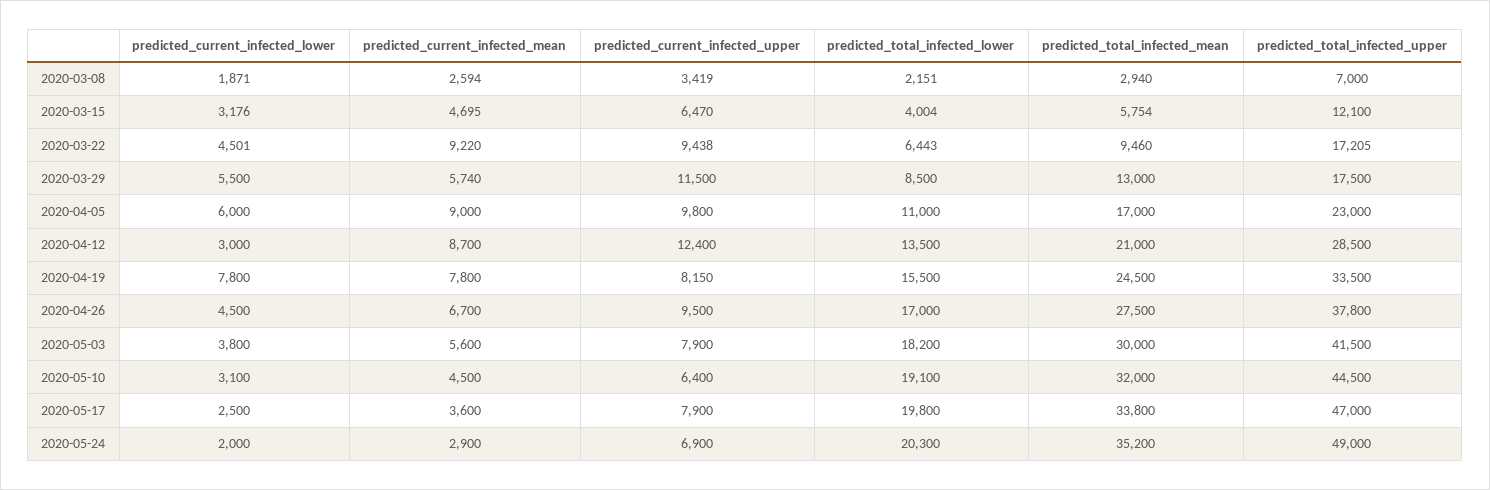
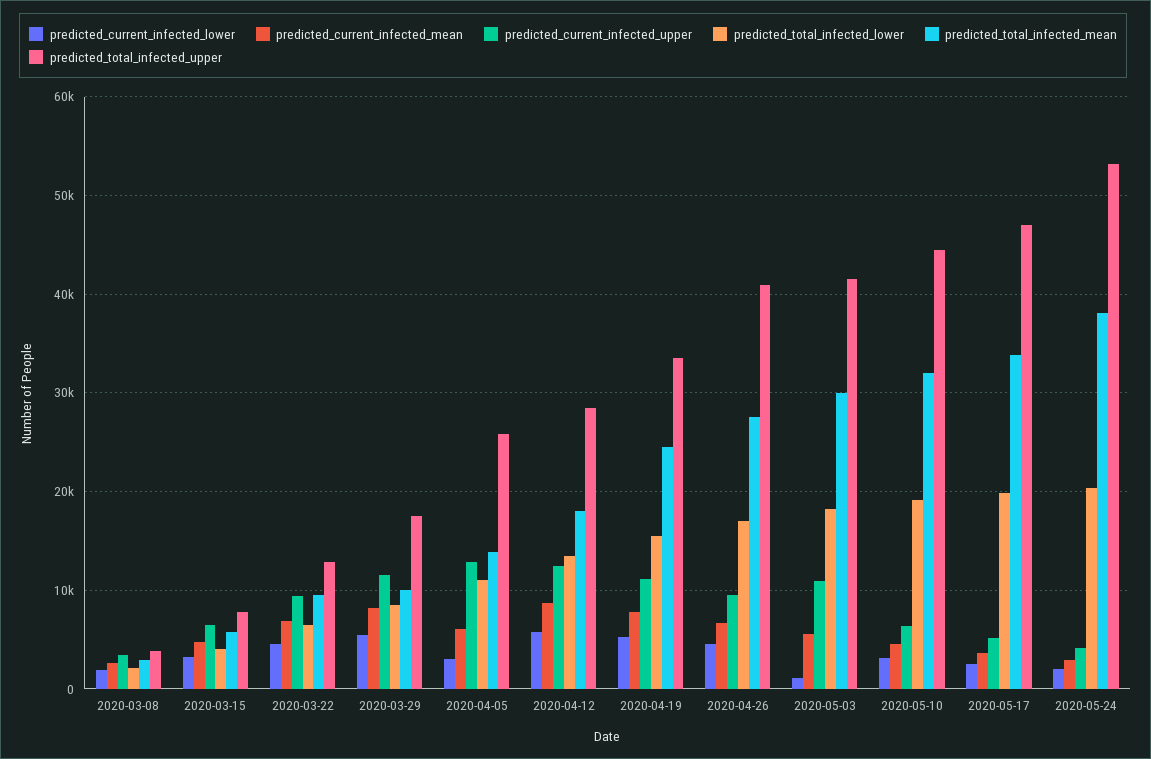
predicted_total_infected_upper, 2020-03-08: 7000 -> 4000
predicted_total_infected_upper, 2020-03-15: 12100 -> 8000
predicted_current_infected_mean, 2020-03-22: 9220 -> 7000
predicted_total_infected_upper, 2020-03-22: 17205 -> 13000
predicted_current_infected_mean, 2020-03-29: 5740 -> 8000
predicted_total_infected_mean, 2020-03-29: 13000 -> 10000
predicted_current_infected_lower, 2020-04-05: 6000 -> 3000
predicted_current_infected_mean, 2020-04-05: 9000 -> 6000
predicted_current_infected_upper, 2020-04-05: 9800 -> 13000
predicted_total_infected_mean, 2020-04-05: 17000 -> 14000
predicted_total_infected_upper, 2020-04-05: 23000 -> 26000
predicted_current_infected_lower, 2020-04-12: 3000 -> 6000
predicted_total_infected_mean, 2020-04-12: 21000 -> 18000
predicted_current_infected_lower, 2020-04-19: 7800 -> 5000
predicted_current_infected_upper, 2020-04-19: 8150 -> 11000
predicted_total_infected_upper, 2020-04-26: 37800 -> 41000
predicted_current_infected_lower, 2020-05-03: 3800 -> 1000
predicted_current_infected_upper, 2020-05-03: 7900 -> 11000
predicted_current_infected_upper, 2020-05-17: 7900 -> 5000
predicted_current_infected_upper, 2020-05-24: 6900 -> 4000
predicted_total_infected_mean, 2020-05-24: 35200 -> 38000
predicted_total_infected_upper, 2020-05-24: 49000 -> 53000

